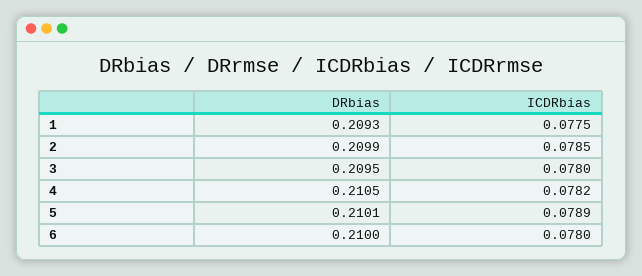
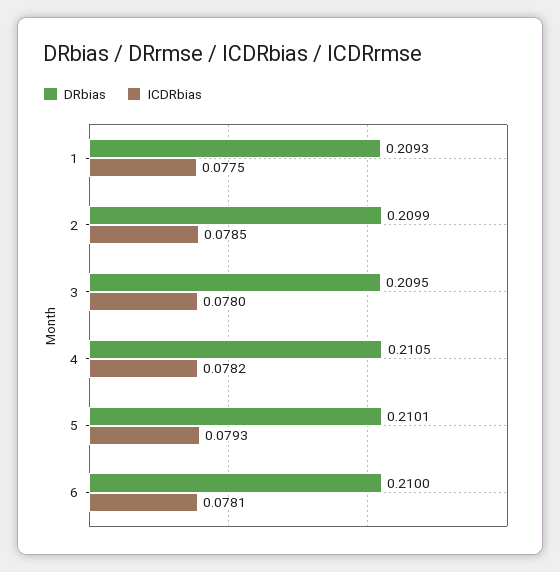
ICDRbias, 5: 0.0789 -> 0.0793
ICDRbias, 6: 0.078 -> 0.0781

